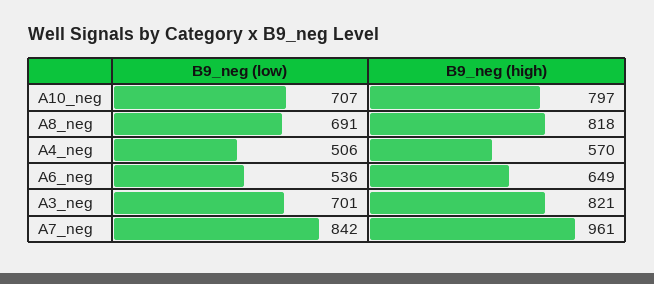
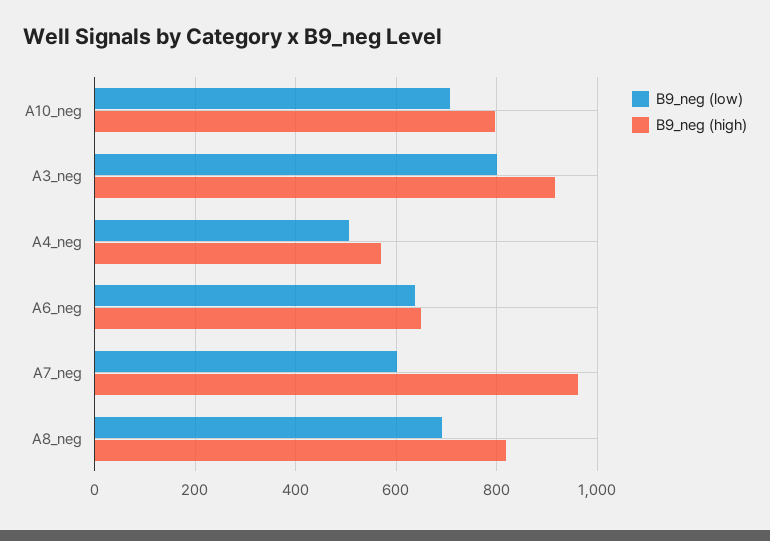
B9_neg (low), A6_neg: 536 -> 640
B9_neg (low), A3_neg: 701 -> 800
B9_neg (high), A3_neg: 821 -> 920
B9_neg (low), A7_neg: 842 -> 600

